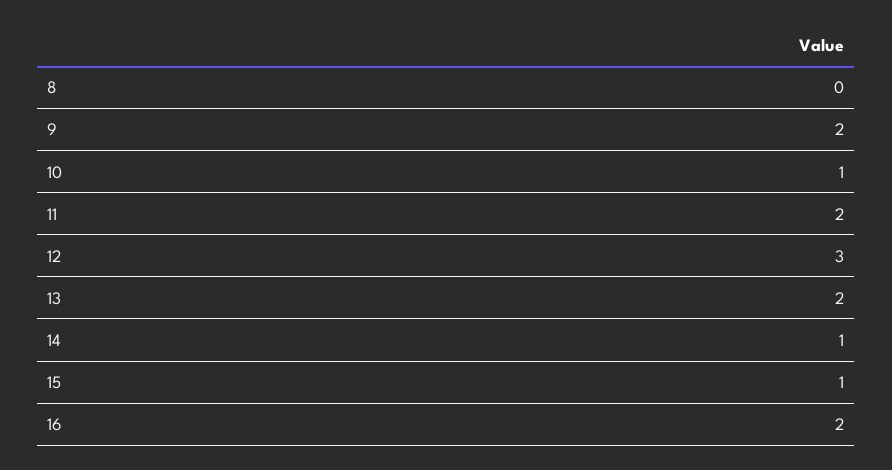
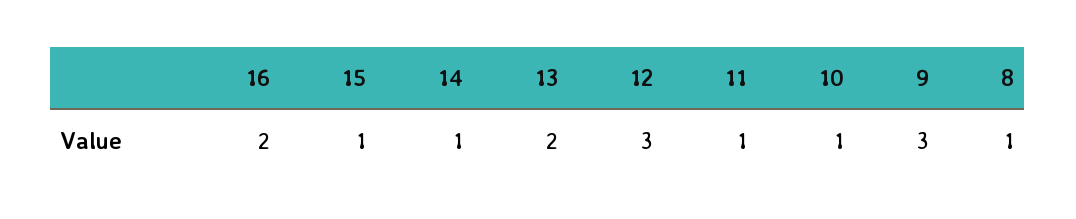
8: 0 -> 1
9: 2 -> 3
11: 2 -> 1

